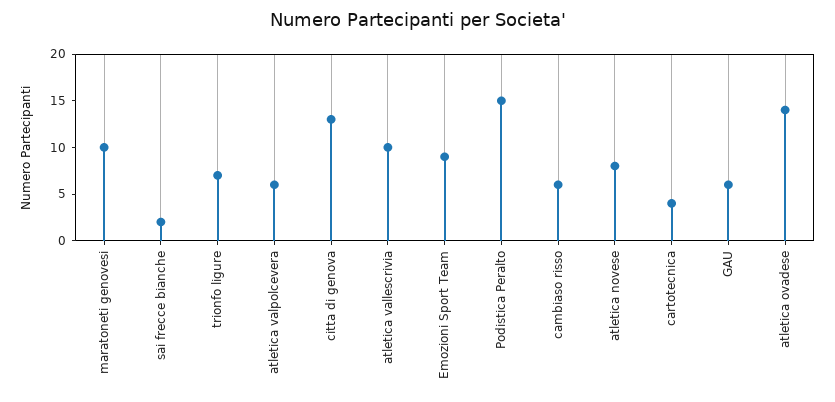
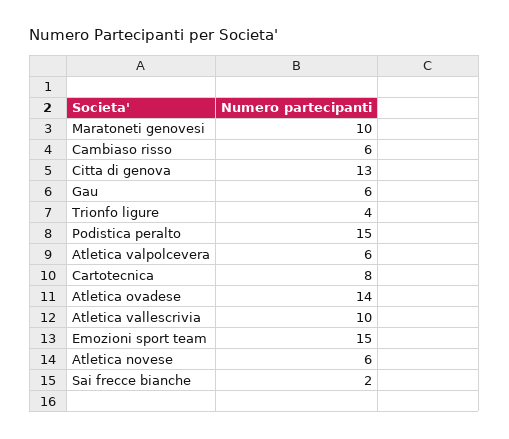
trionfo ligure: 7 -> 4
Emozioni Sport Team: 9 -> 15
atletica novese: 8 -> 6
cartotecnica: 4 -> 8

